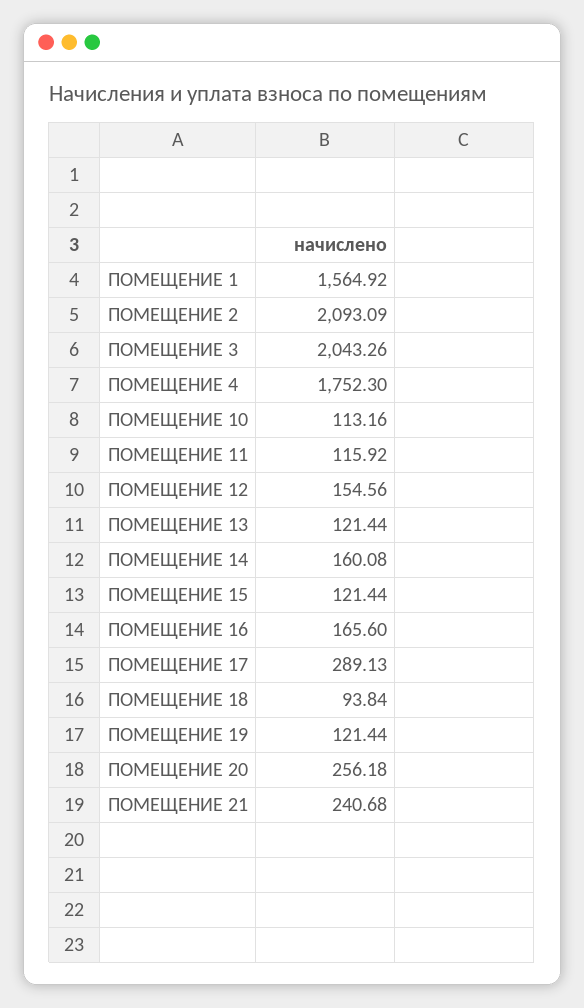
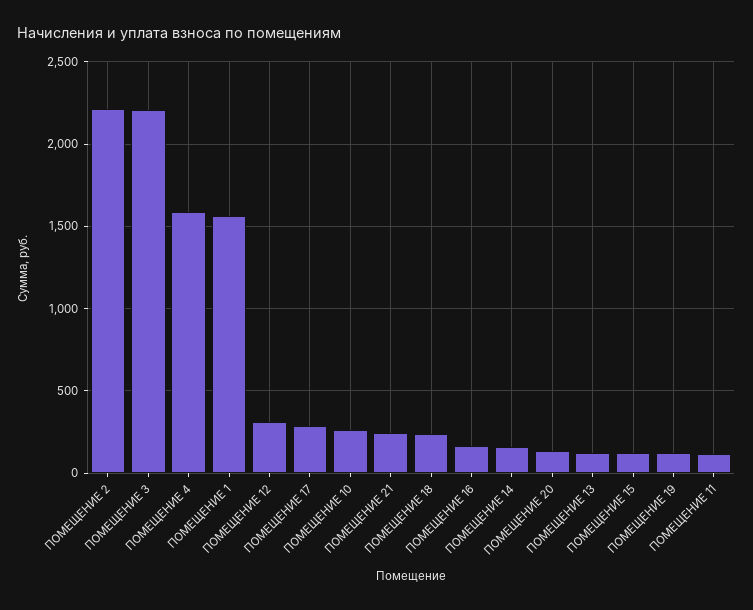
ПОМЕЩЕНИЕ 2: 2093.09 -> 2200
ПОМЕЩЕНИЕ 3: 2043.26 -> 2200
ПОМЕЩЕНИЕ 4: 1752.3 -> 1600
ПОМЕЩЕНИЕ 10: 113.16 -> 250
ПОМЕЩЕНИЕ 12: 154.56 -> 300
ПОМЕЩЕНИЕ 18: 93.84 -> 250
ПОМЕЩЕНИЕ 20: 256.18 -> 150

